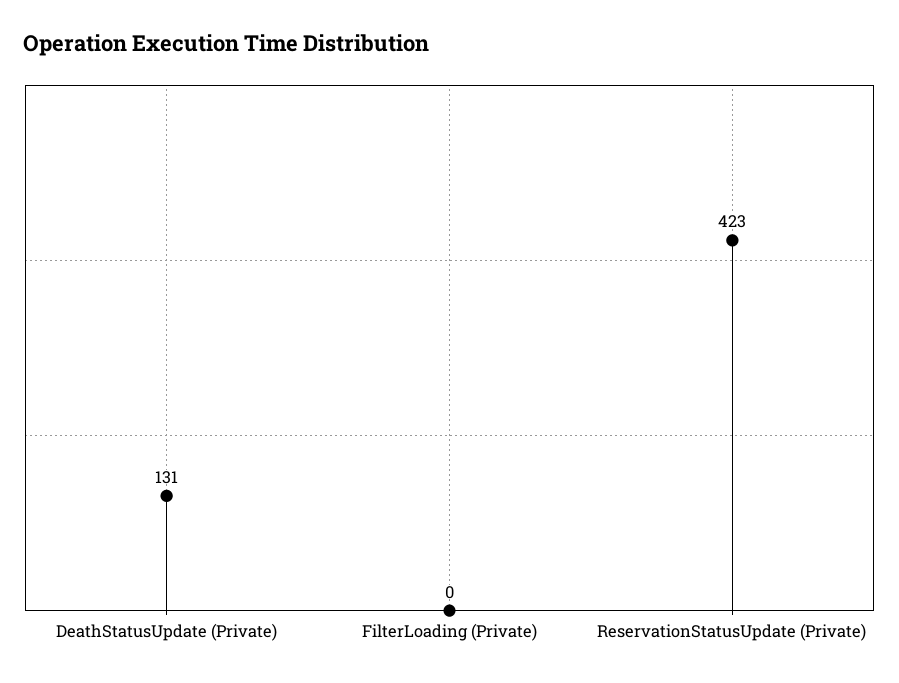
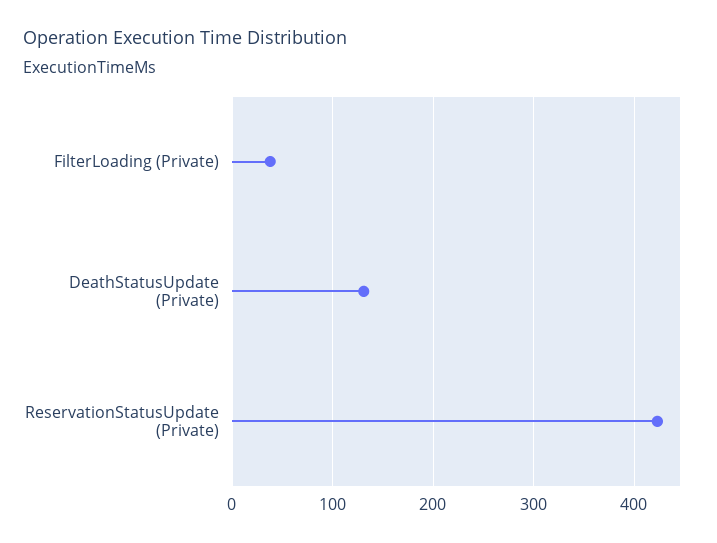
FilterLoading (Private): 0 -> 40

